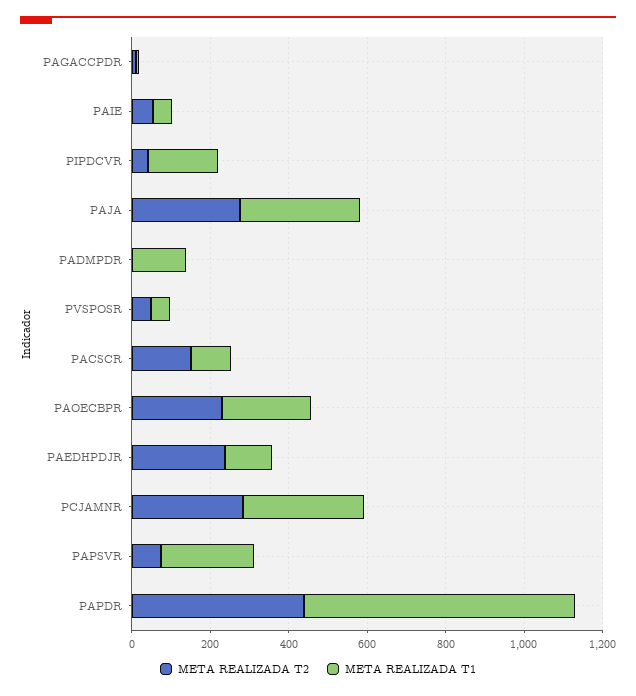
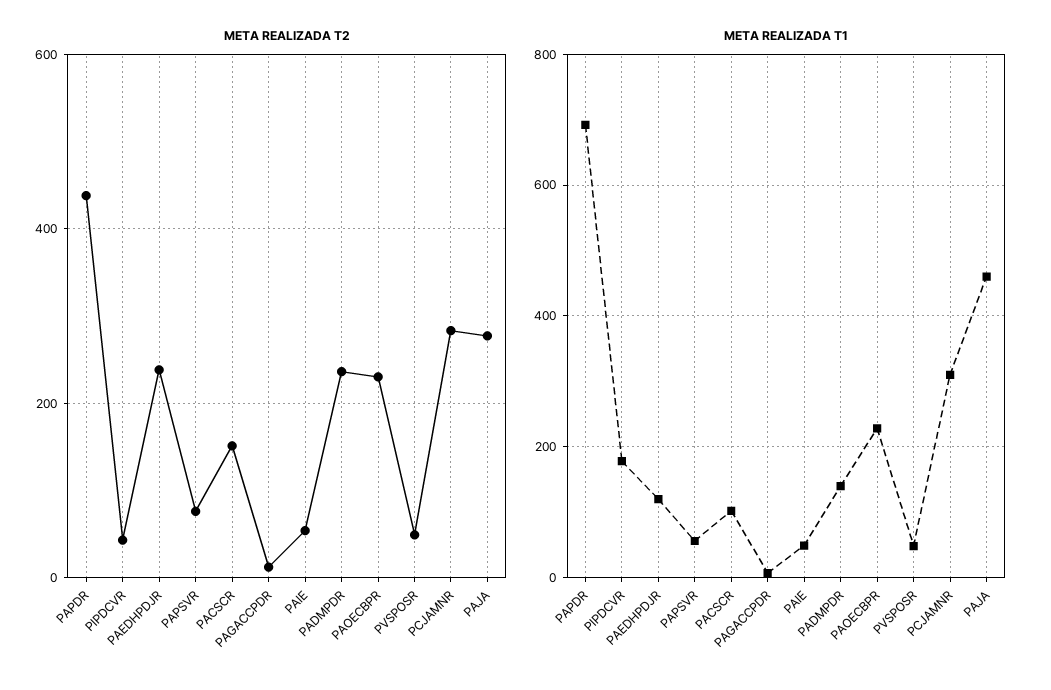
META REALIZADA T1, PAJA: 300 -> 460
META REALIZADA T2, PADMPDR: 0 -> 240
META REALIZADA T1, PAPSVR: 250 -> 60

